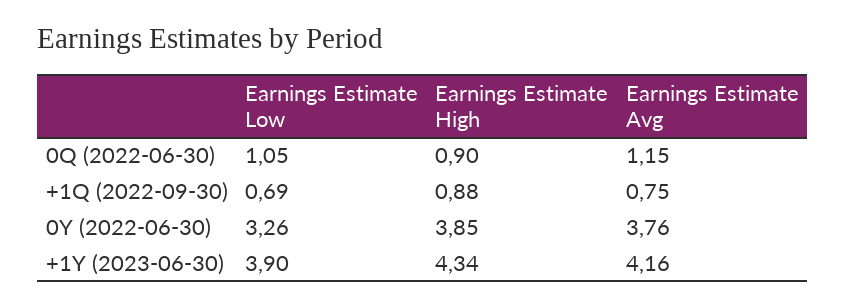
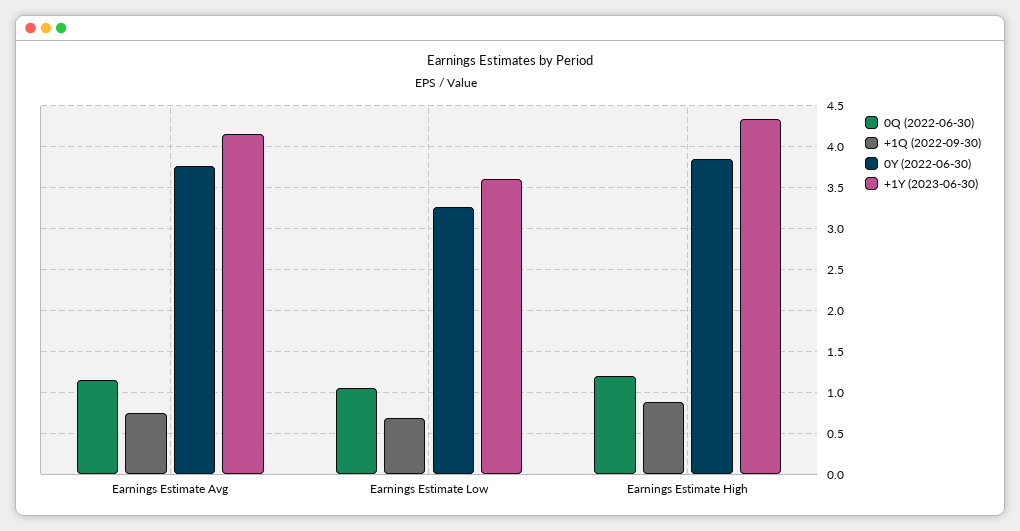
0Q (2022-06-30), Earnings Estimate High: 0.9 -> 1.2
+1Y (2023-06-30), Earnings Estimate Low: 3.9 -> 3.6

